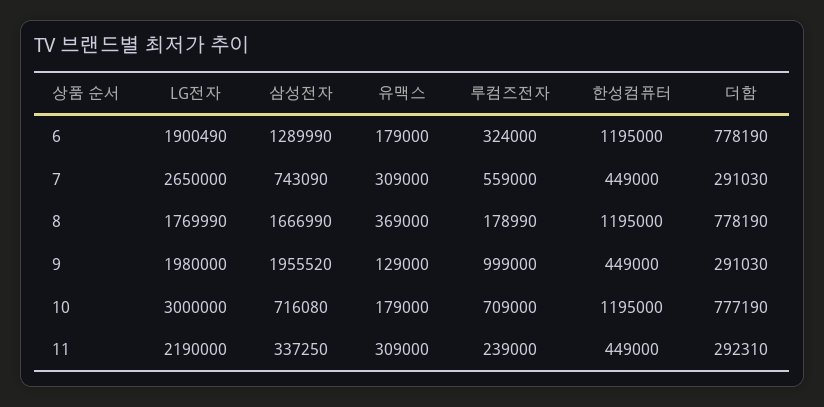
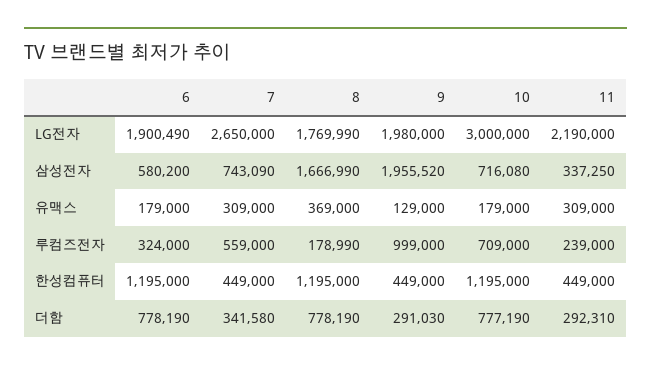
삼성전자, 6: 1289990 -> 580200
더함, 7: 291030 -> 341580

